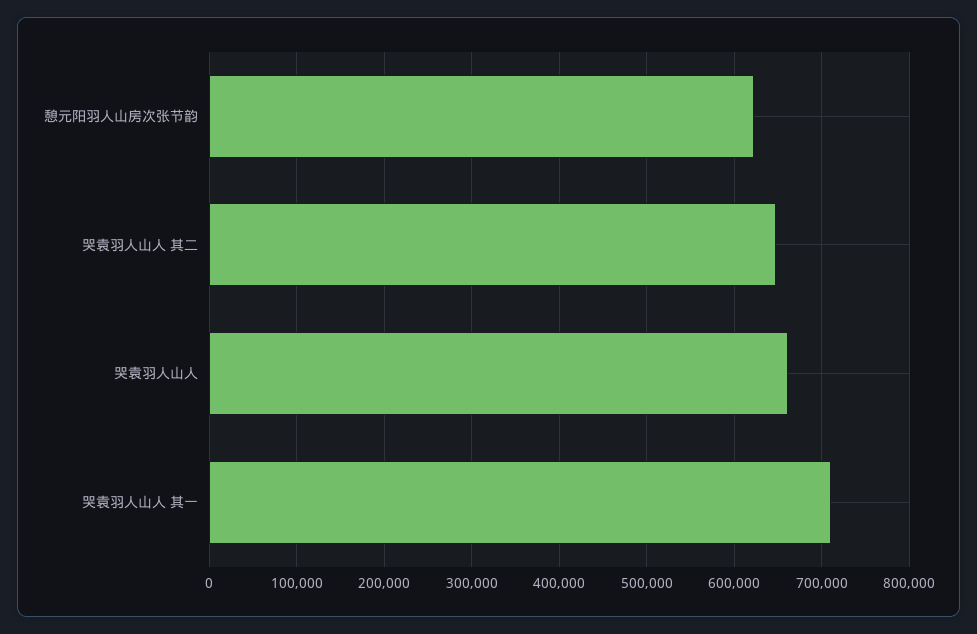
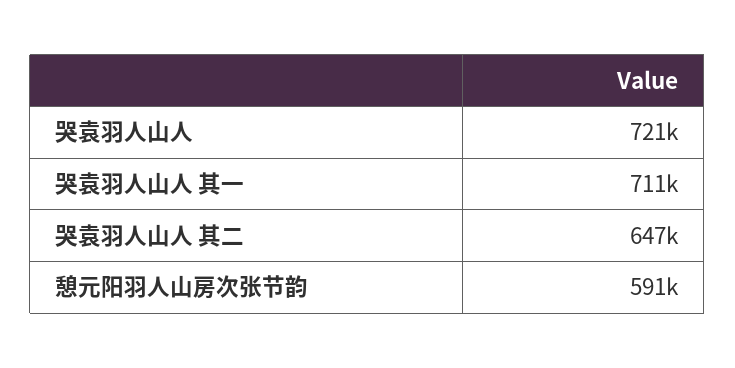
憩元阳羽人山房次张节韵: 620000 -> 591000
哭袁羽人山人: 660000 -> 721000

